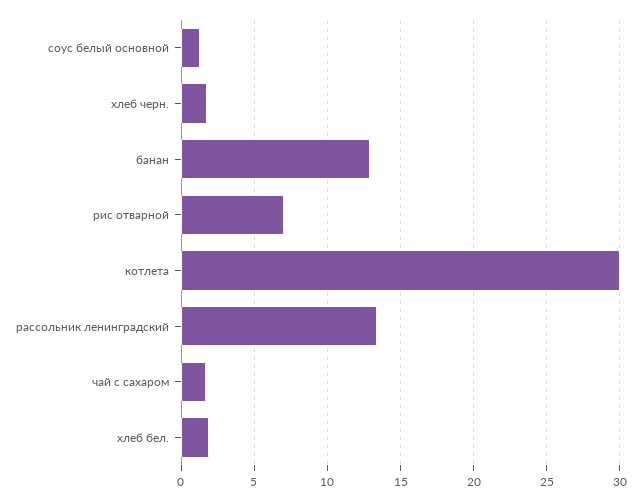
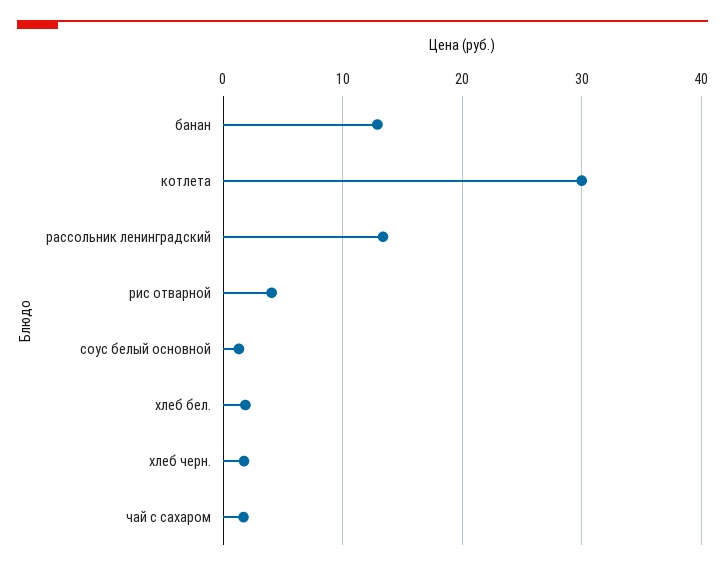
рис отварной: 7 -> 4

